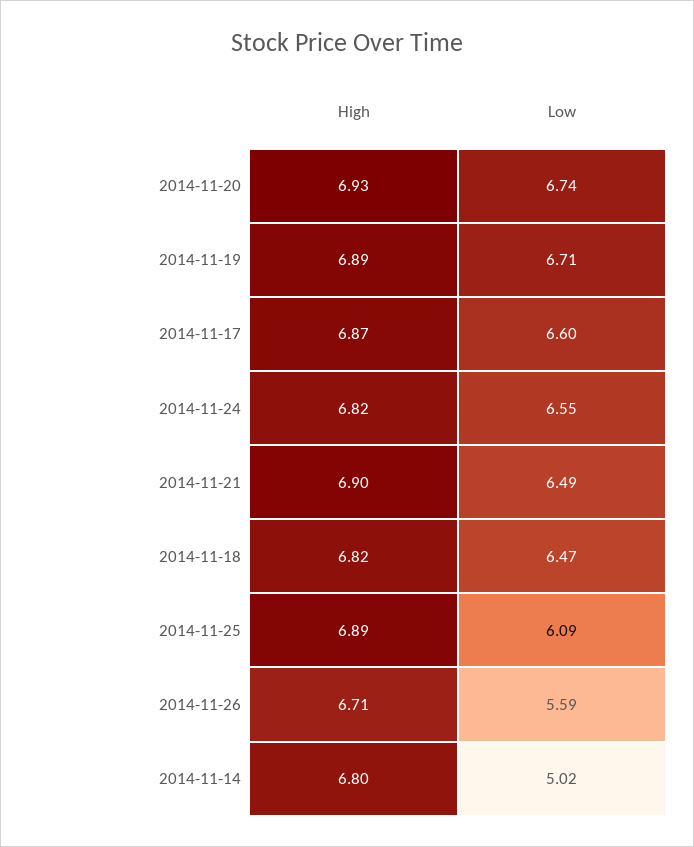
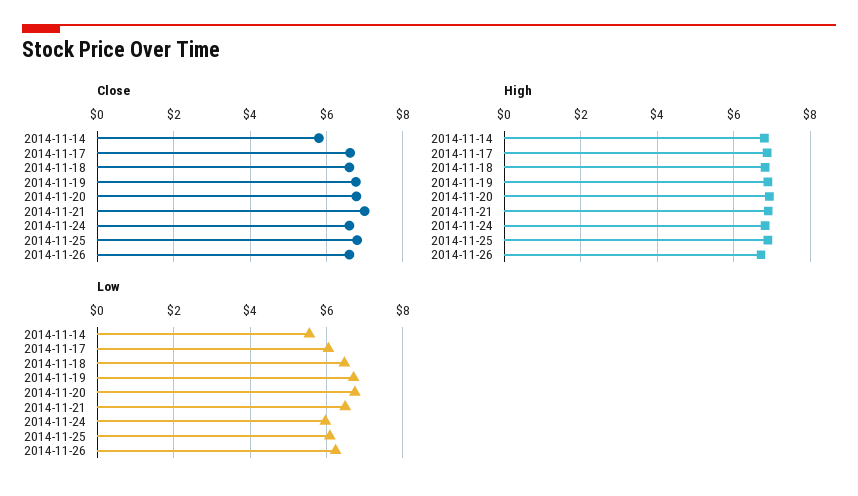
Low, 2014-11-17: 6.6 -> 6
Low, 2014-11-24: 6.55 -> 6
Low, 2014-11-26: 5.59 -> 6.2
Low, 2014-11-14: 5.02 -> 5.6
Close, 2014-11-14: none -> 5.8
Close, 2014-11-17: none -> 6.6
Close, 2014-11-18: none -> 6.6
Close, 2014-11-19: none -> 6.8
Close, 2014-11-20: none -> 6.8
Close, 2014-11-21: none -> 7
Close, 2014-11-24: none -> 6.6
Close, 2014-11-25: none -> 6.8
Close, 2014-11-26: none -> 6.6

